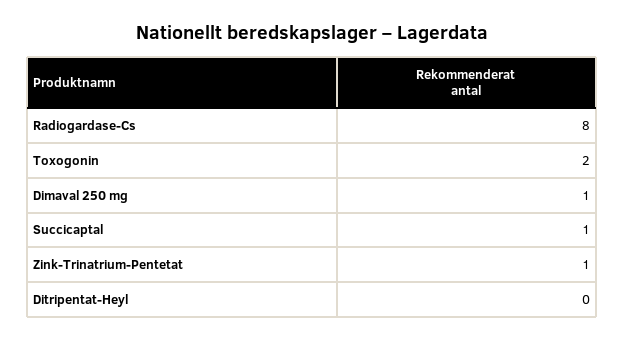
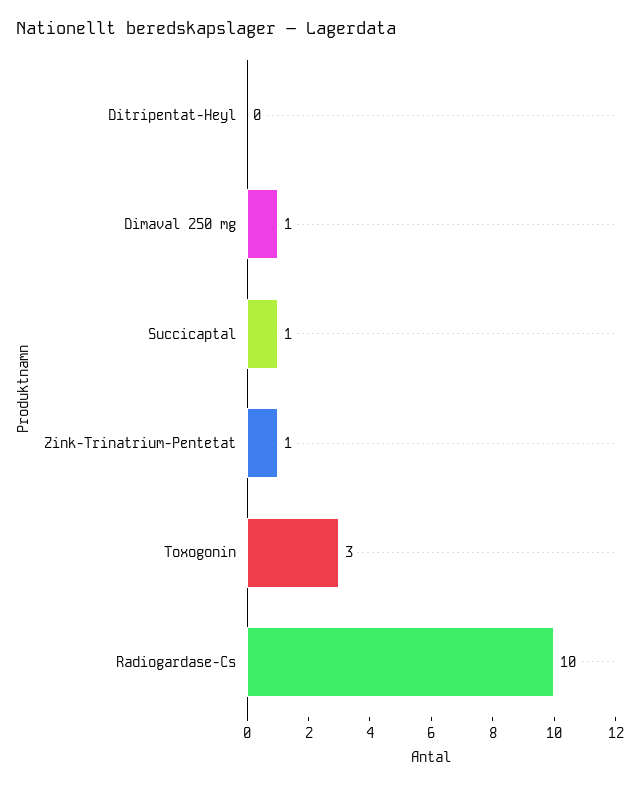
Radiogardase-Cs: 8 -> 10
Toxogonin: 2 -> 3

